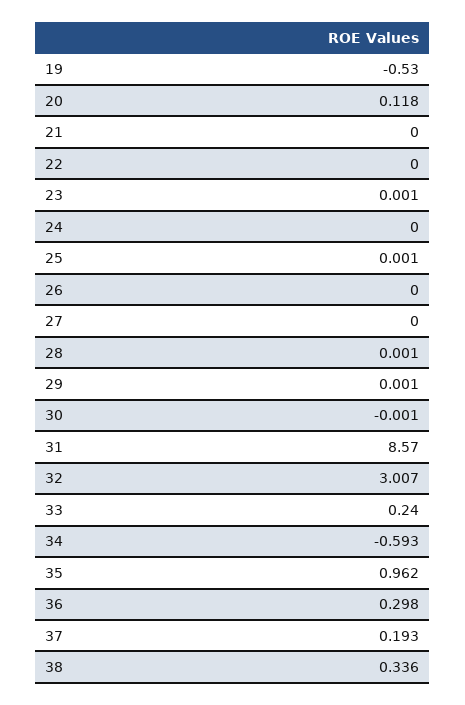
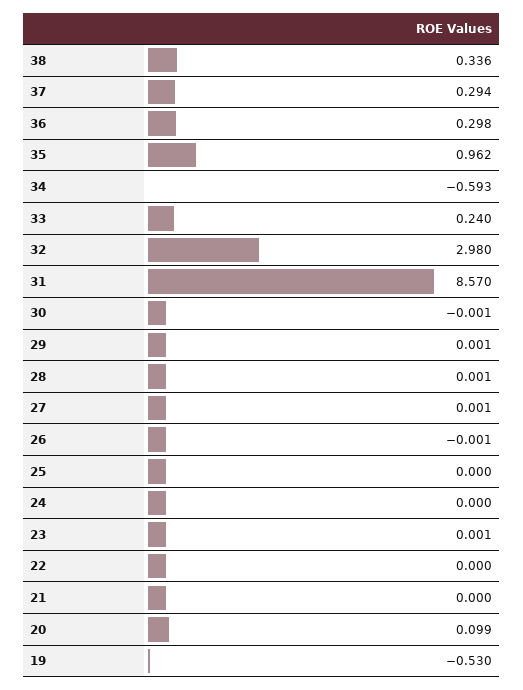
20: 0.118 -> 0.099
25: 0.001 -> 0
26: 0 -> -0.001
27: 0 -> 0.001
32: 3.007 -> 2.98
37: 0.193 -> 0.294

